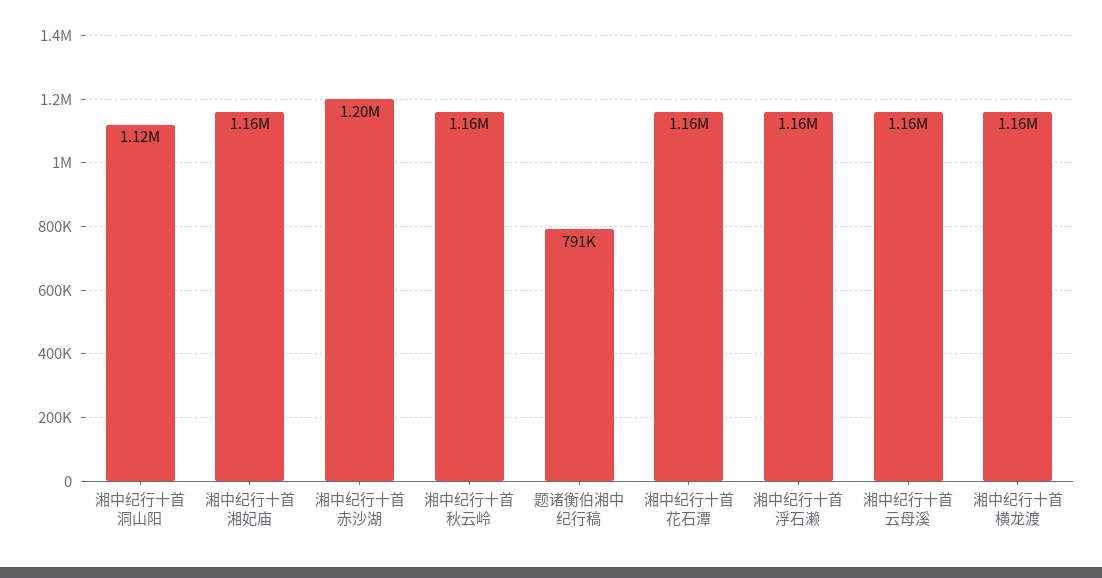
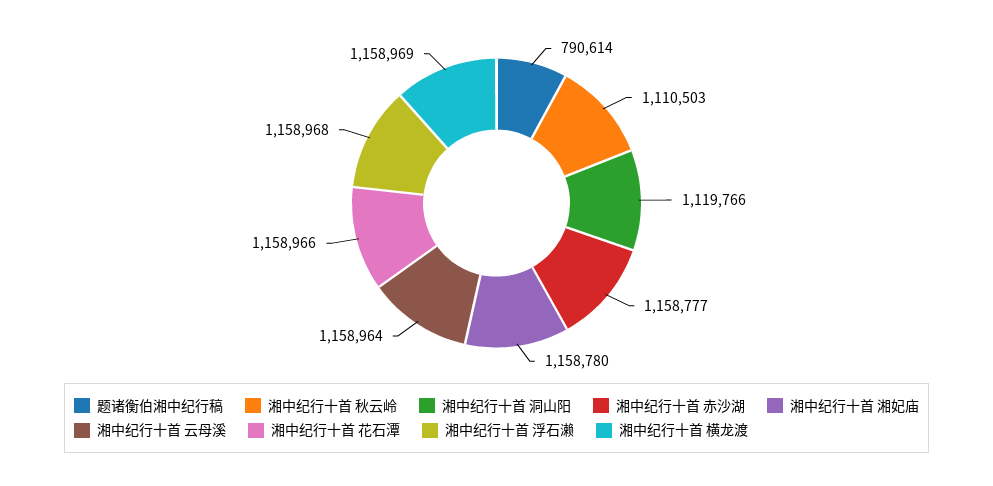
湘中纪行十首 赤沙湖: 1200000 -> 1158777
湘中纪行十首 秋云岭: 1160000 -> 1110503

